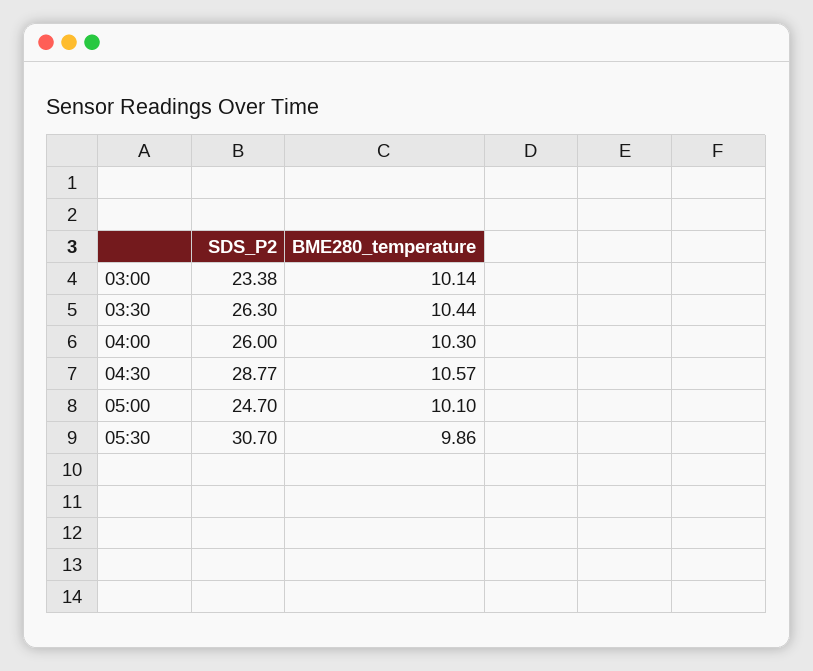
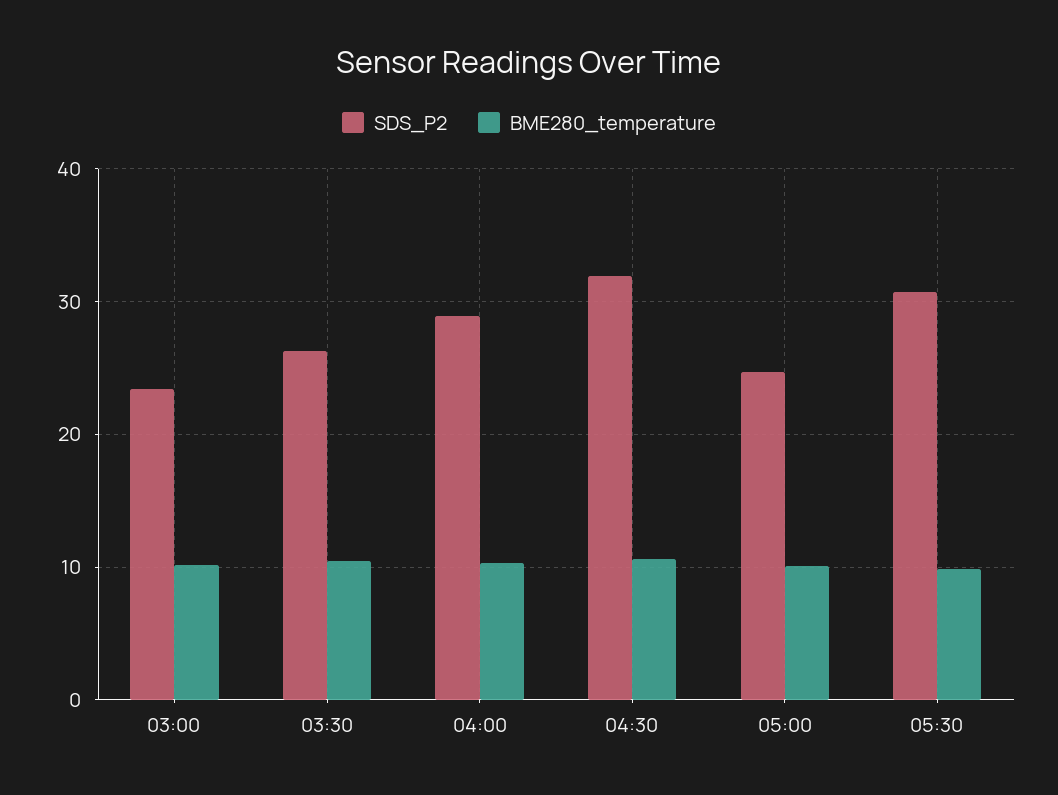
SDS_P2, 04:00: 26 -> 29
SDS_P2, 04:30: 28.77 -> 32

